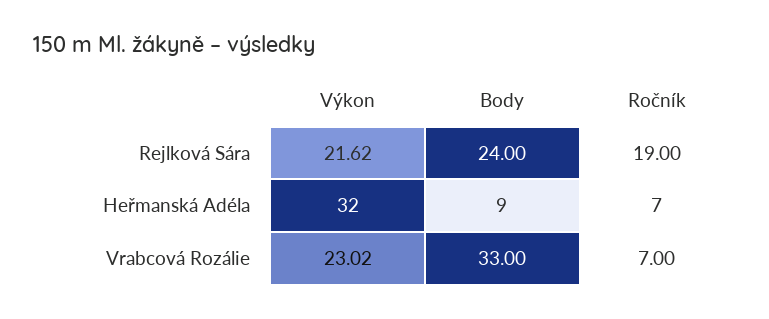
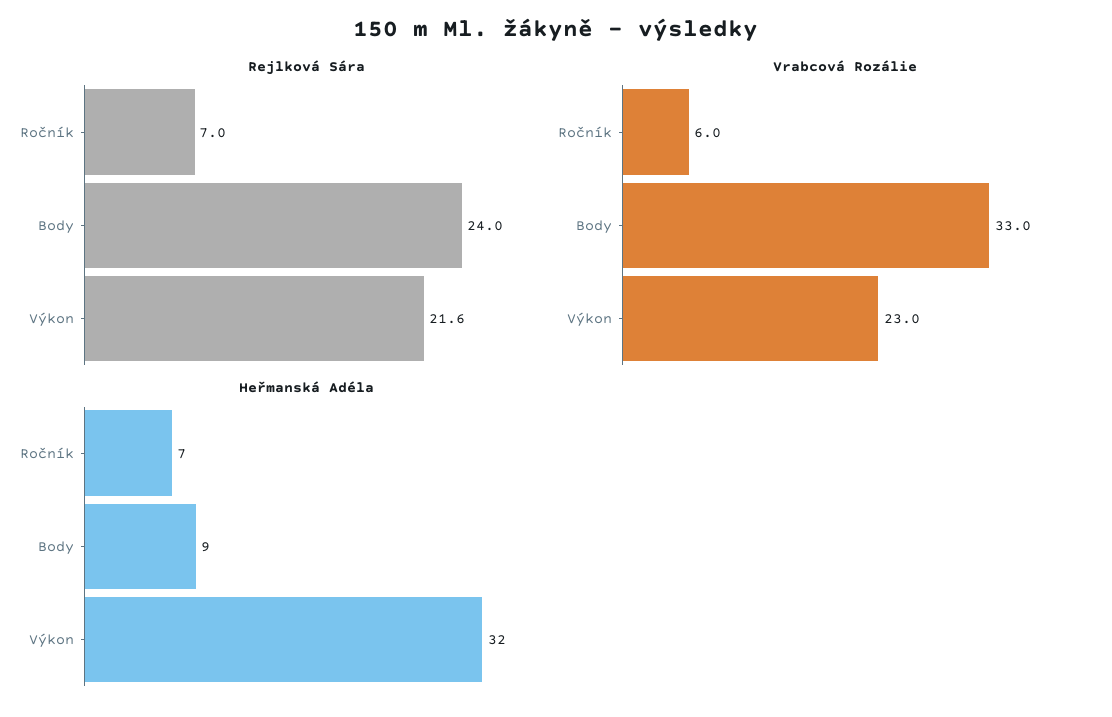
Rejlková Sára, Ročník: 19 -> 7
Vrabcová Rozálie, Ročník: 7 -> 6

